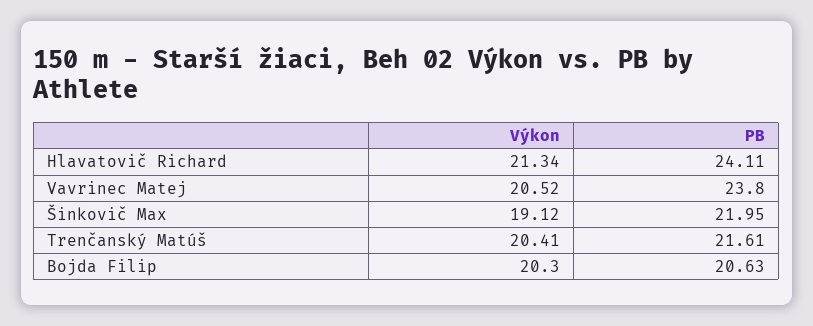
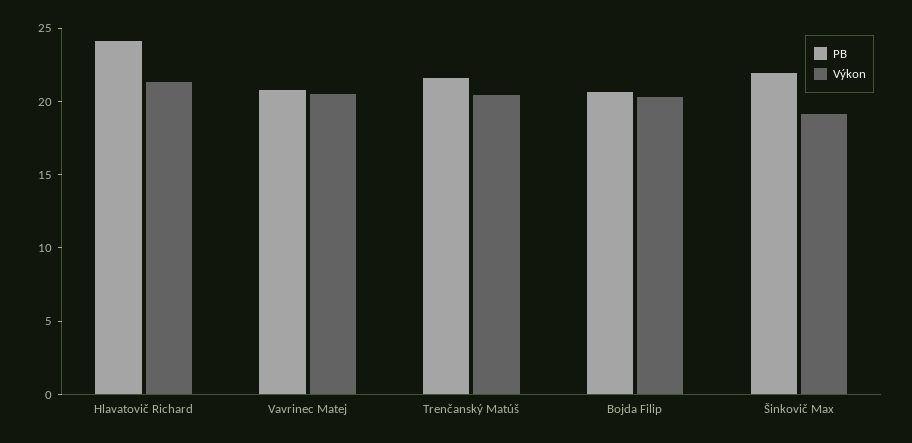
PB, Vavrinec Matej: 23.8 -> 21

